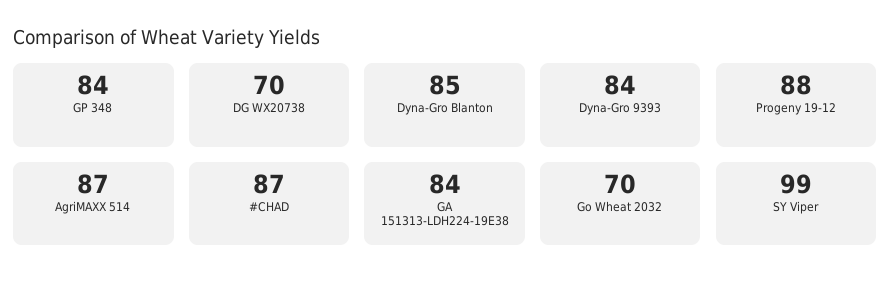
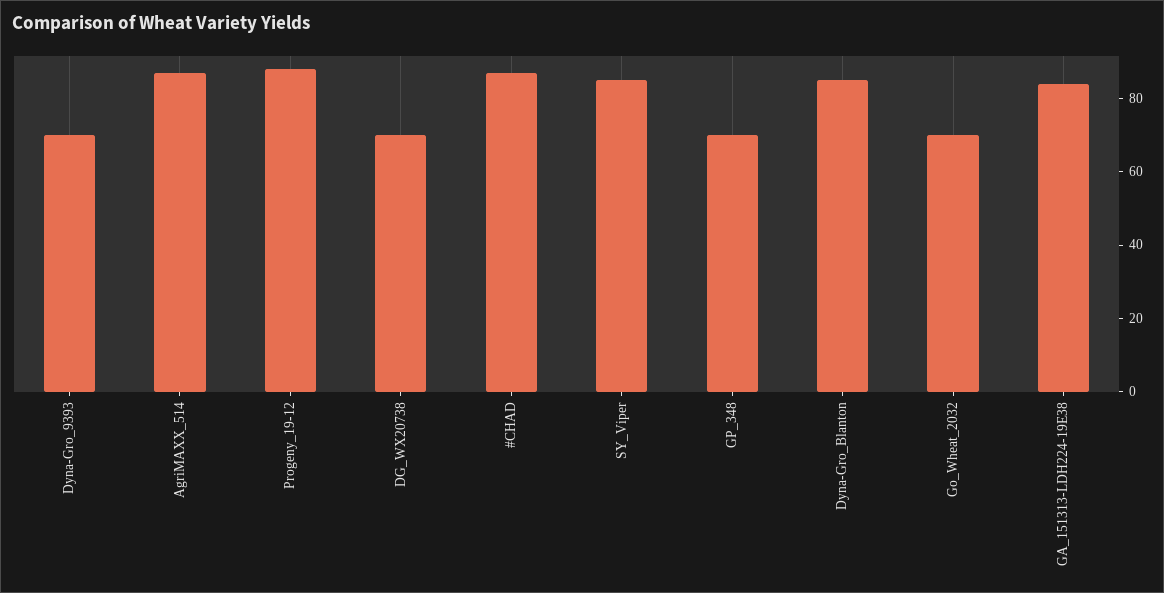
GP 348: 84 -> 70
Dyna-Gro 9393: 84 -> 70
SY Viper: 99 -> 85

